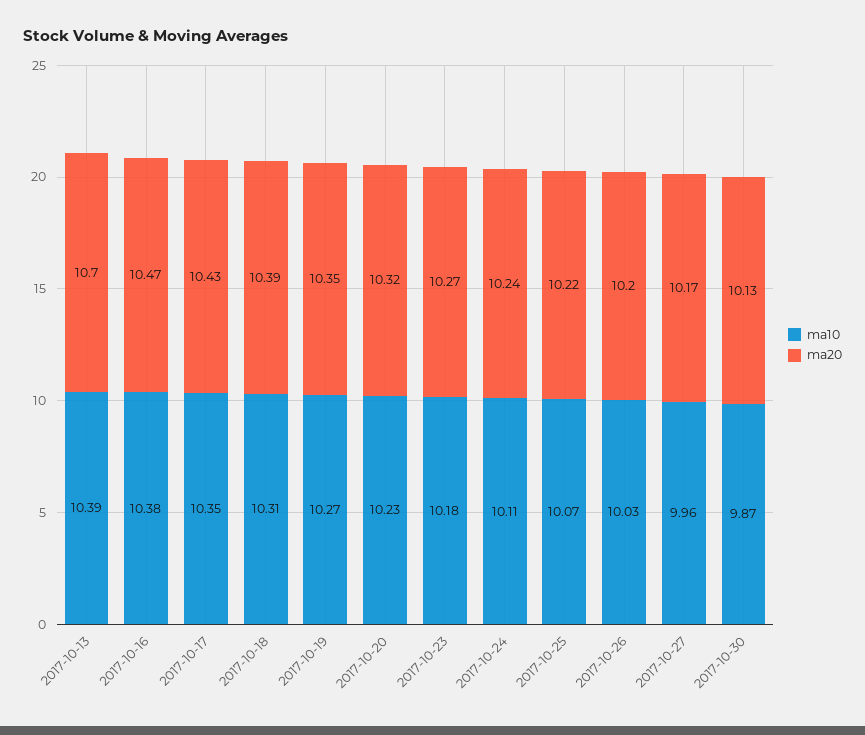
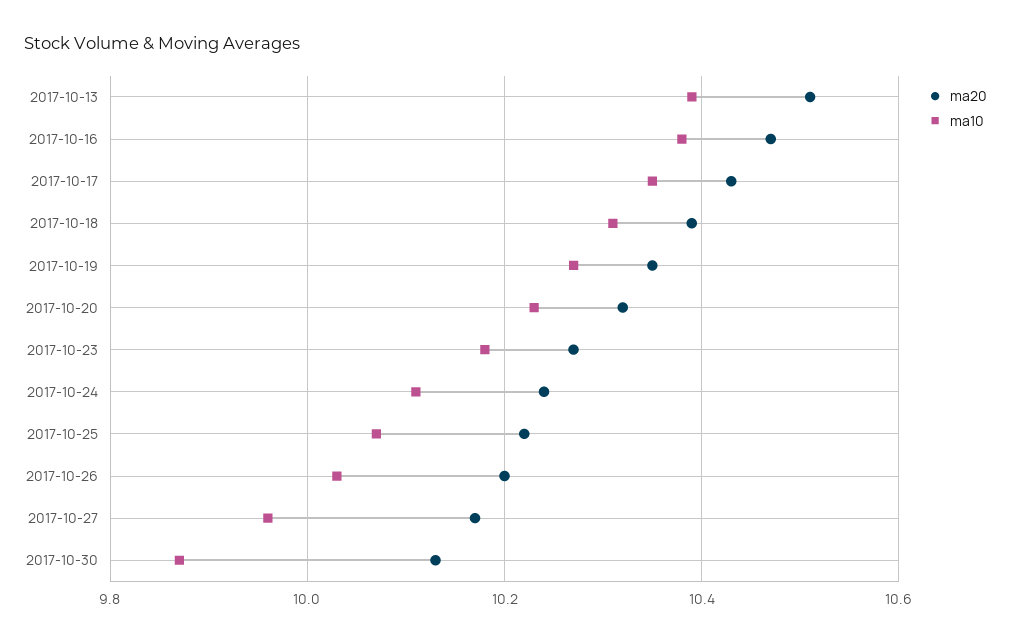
ma20, 2017-10-13: 10.7 -> 10.5

